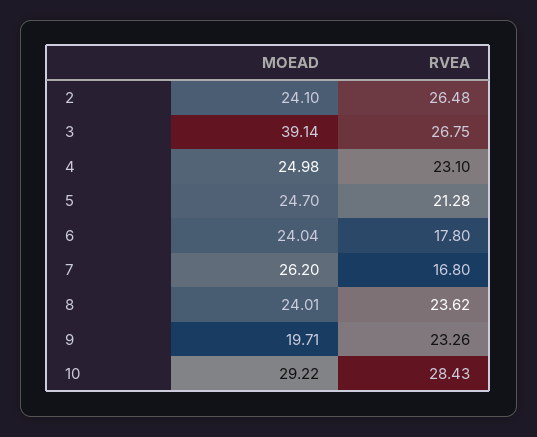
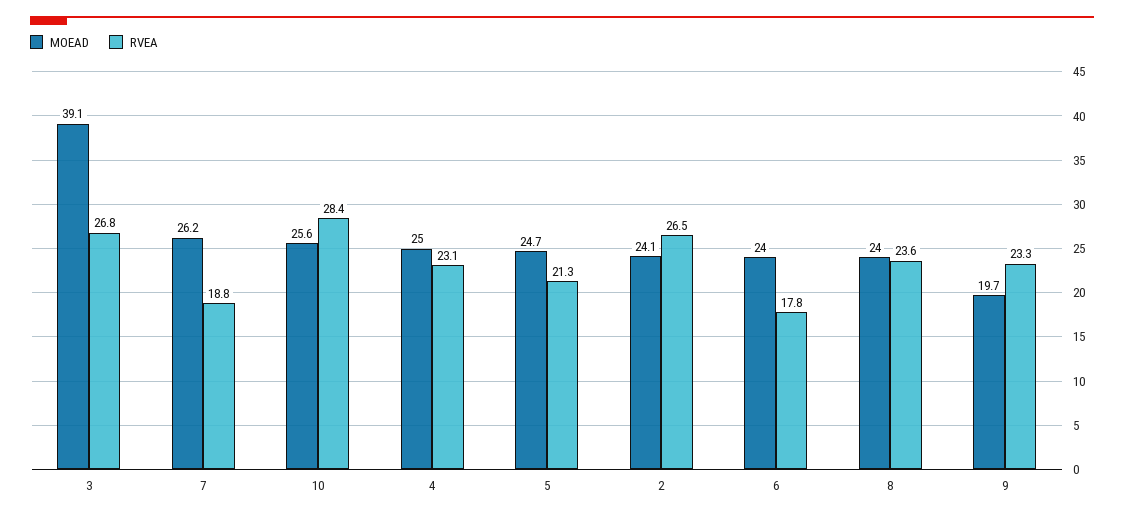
RVEA, 7: 16.8 -> 18.8
MOEAD, 10: 29.22 -> 25.6

